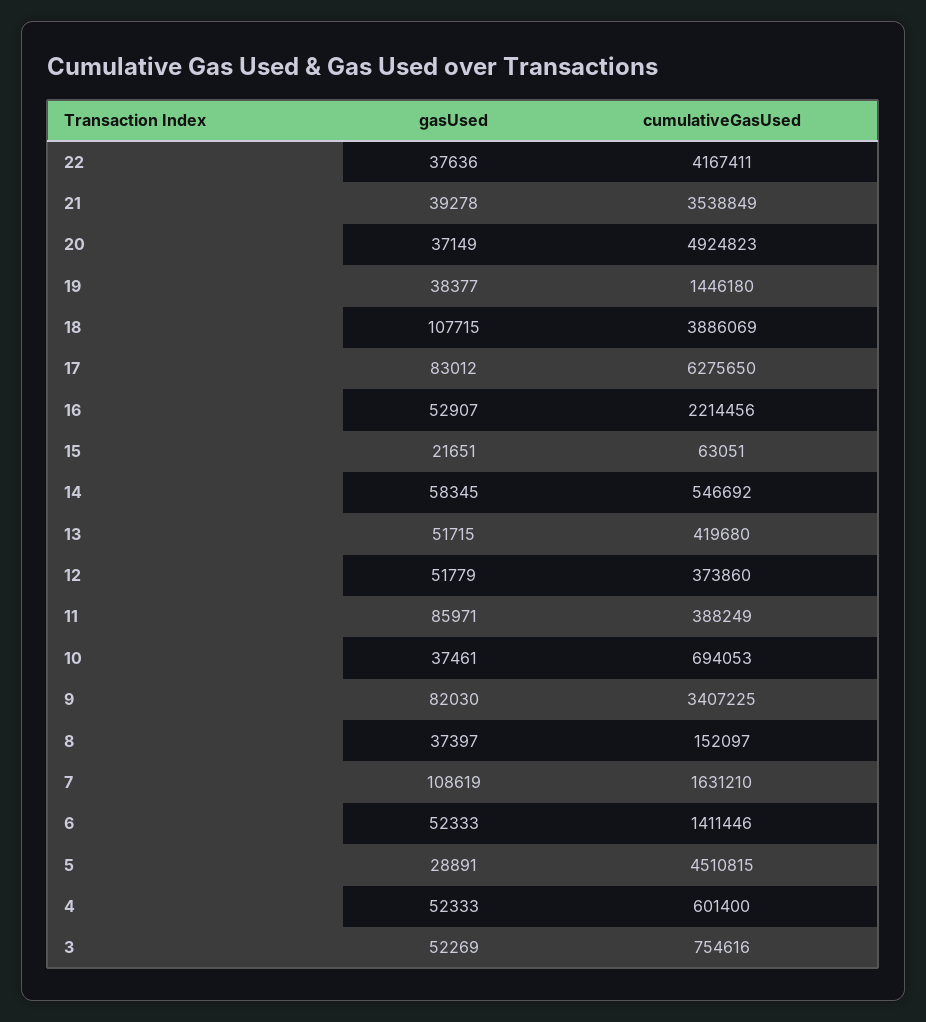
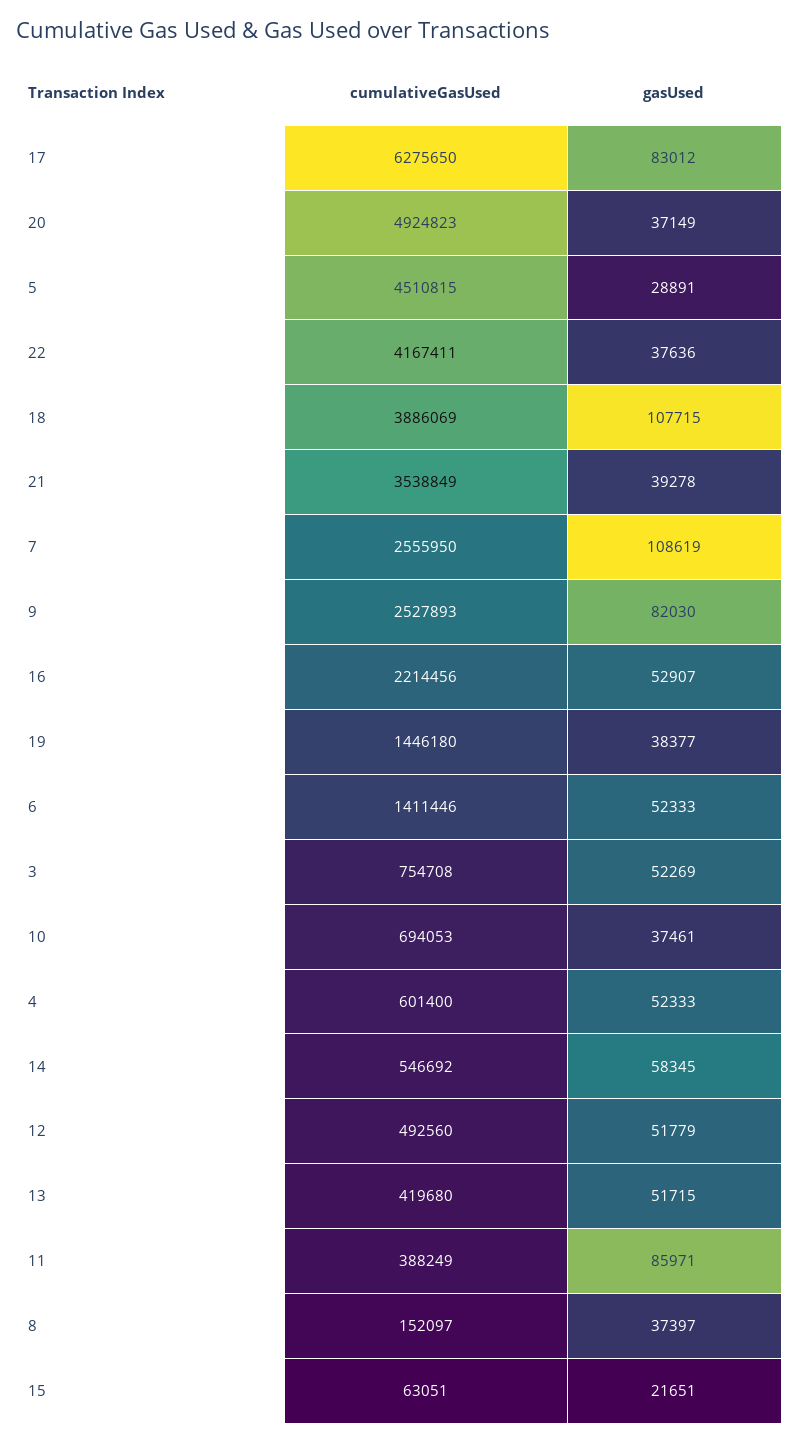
cumulativeGasUsed, 12: 373860 -> 492560
cumulativeGasUsed, 9: 3407225 -> 2527893
cumulativeGasUsed, 7: 1631210 -> 2555950
cumulativeGasUsed, 3: 754616 -> 754708

